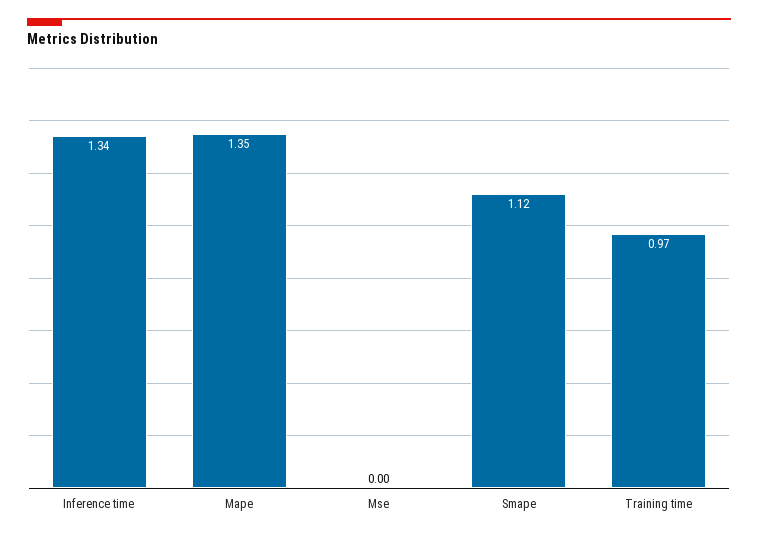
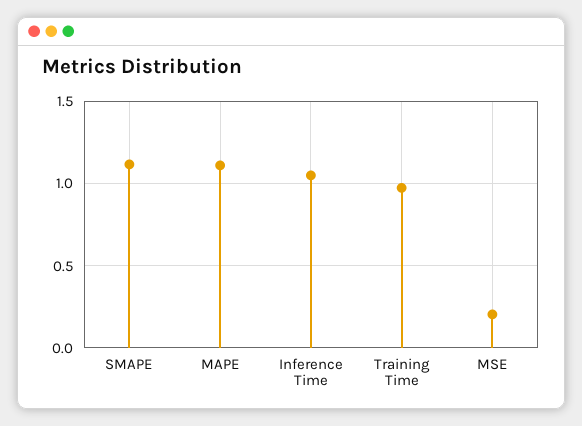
Inference time: 1.34 -> 1.05
Mape: 1.35 -> 1.1
Mse: 0 -> 0.2

